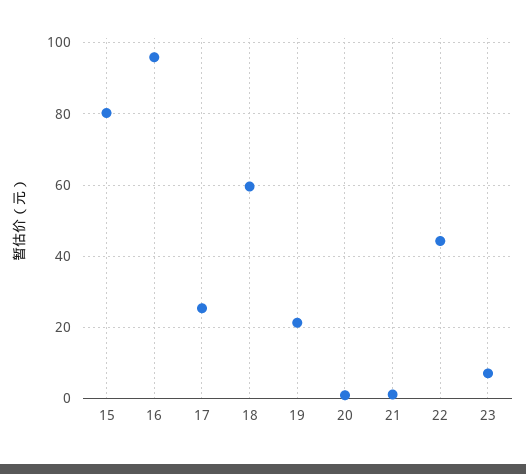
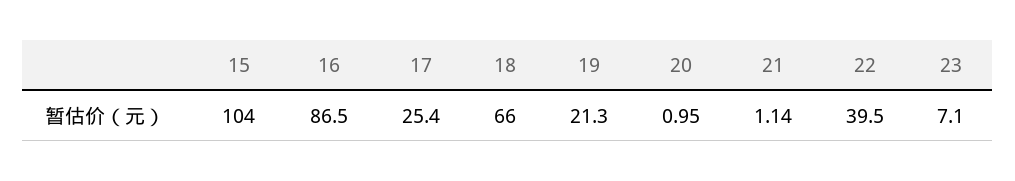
15: 80 -> 104
16: 96 -> 86.5
18: 60 -> 66
22: 44 -> 39.5

